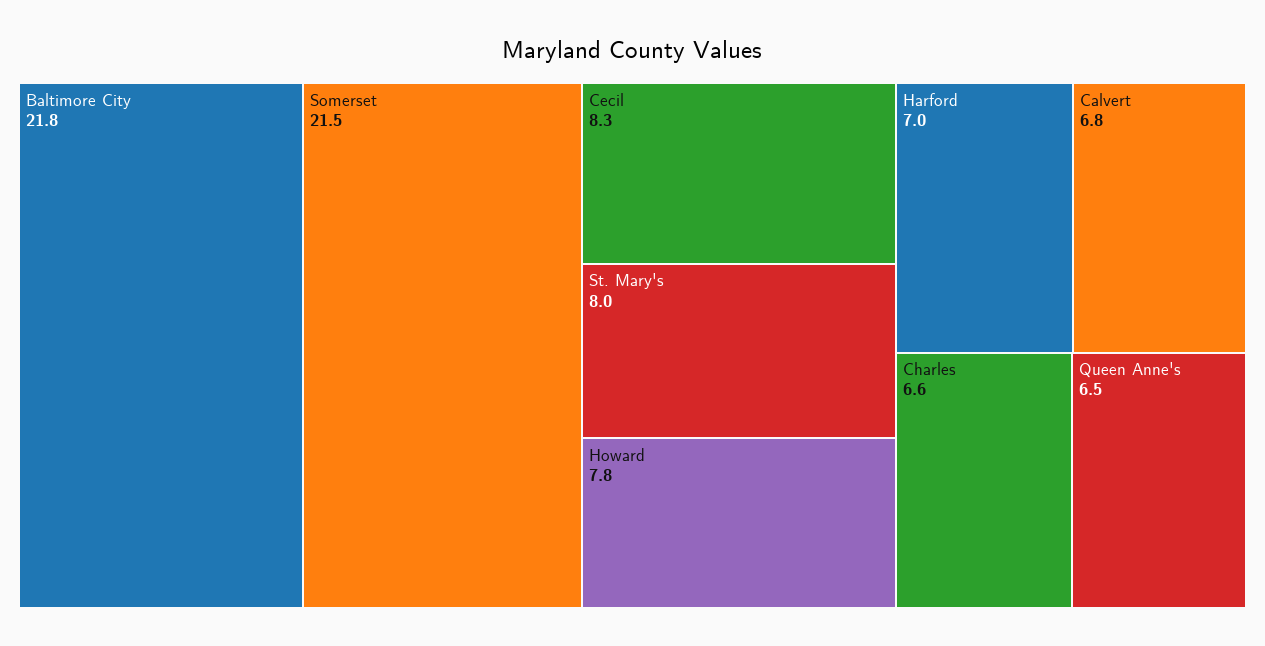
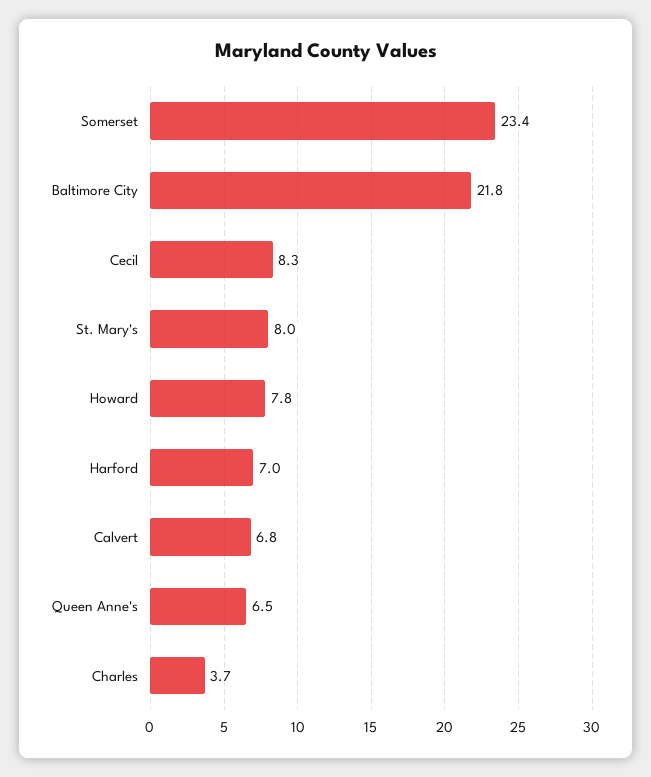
Somerset: 21.5 -> 23.4
Charles: 6.6 -> 3.7

